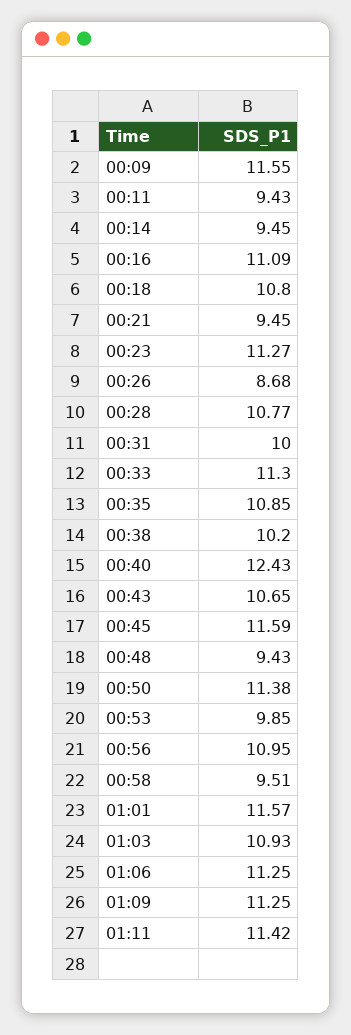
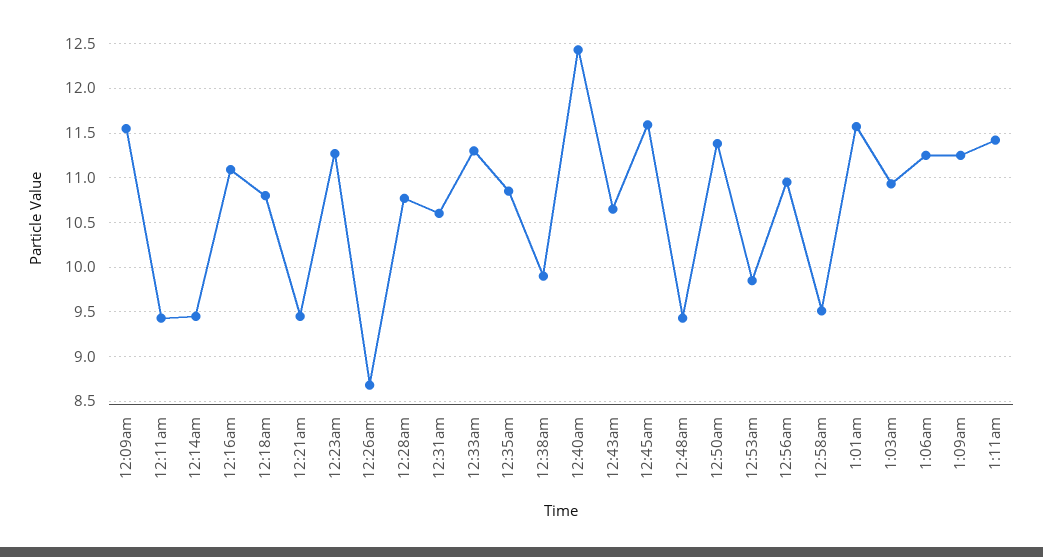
00:31: 10 -> 10.6
00:38: 10.2 -> 9.9

